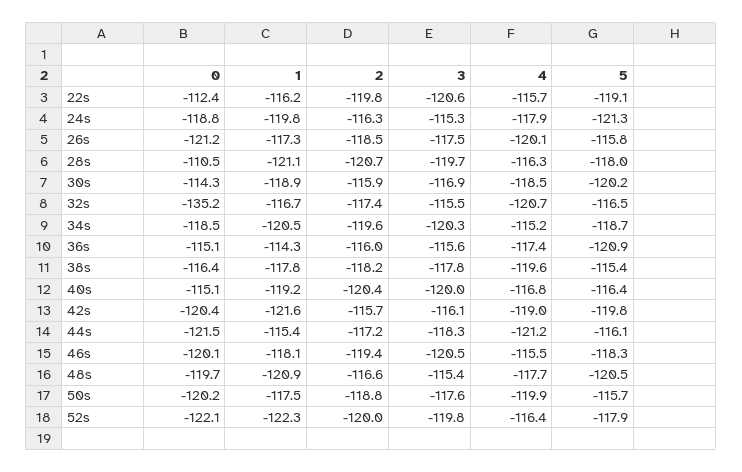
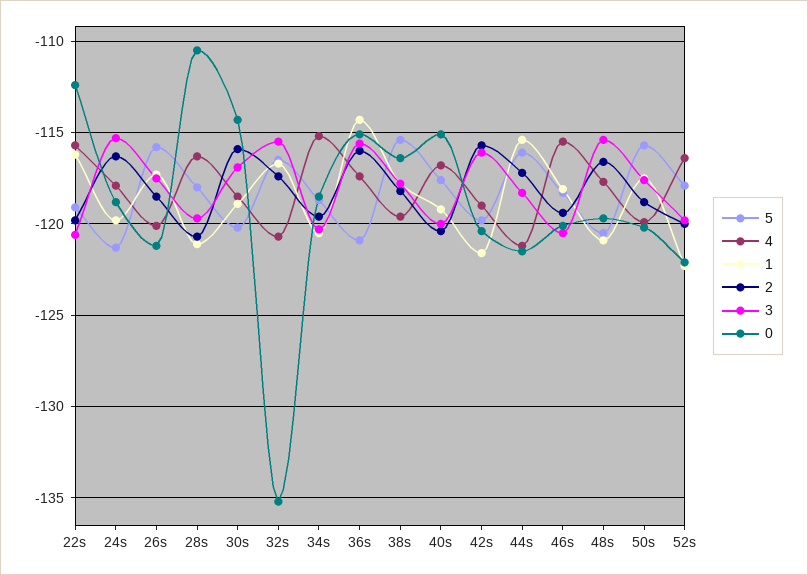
5, 40s: -116.4 -> -117.5

